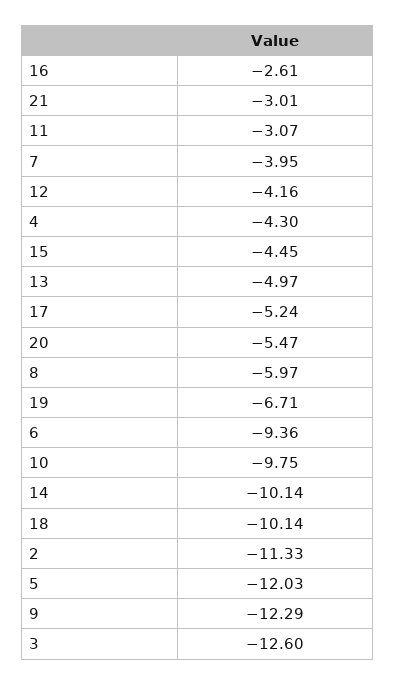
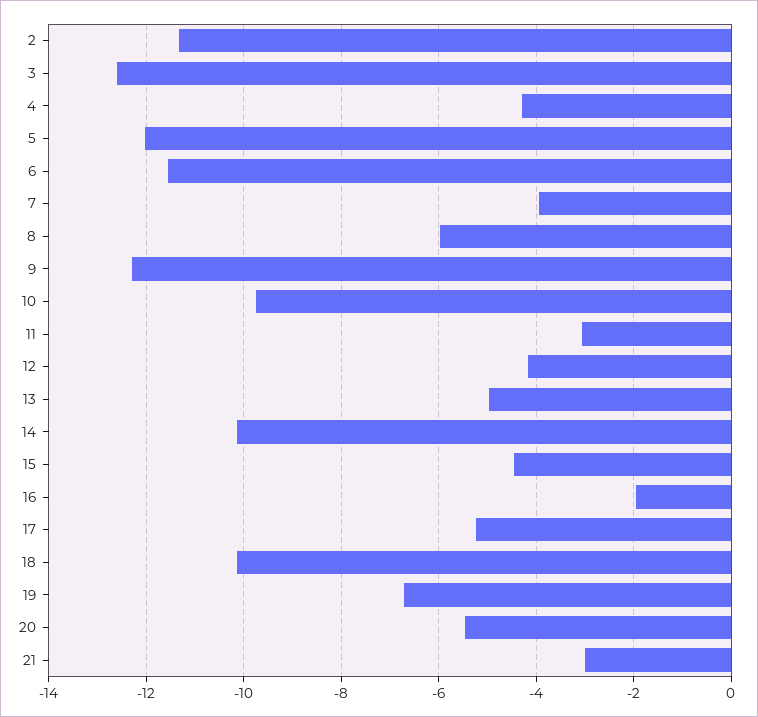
16: -2.61 -> -2
6: -9.36 -> -11.6

